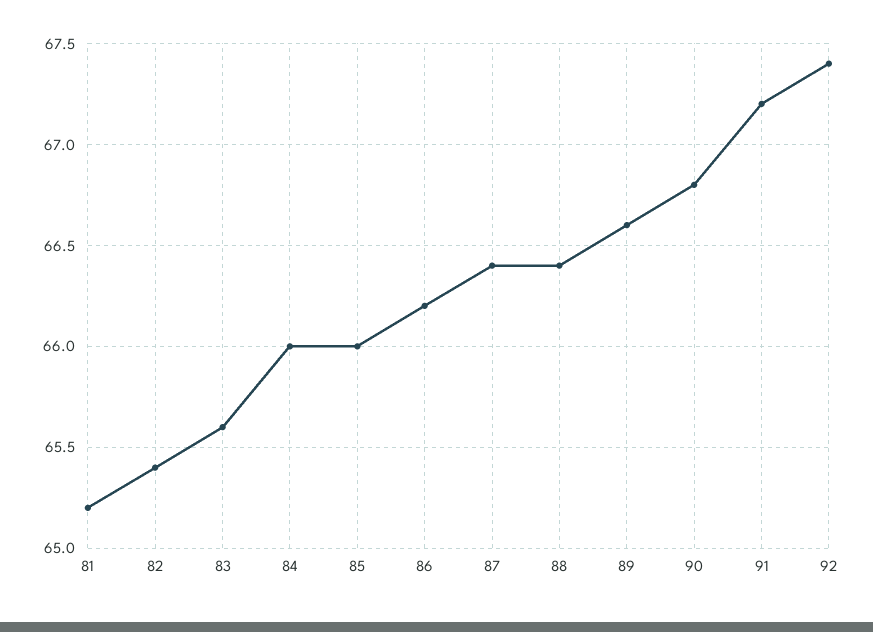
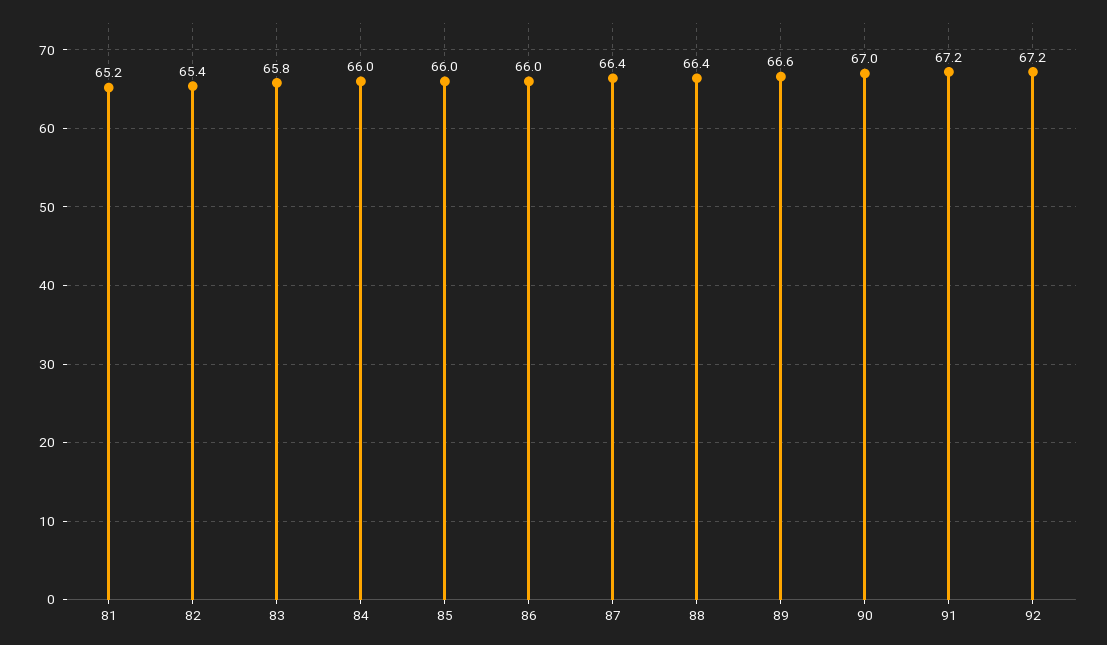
83: 65.6 -> 65.8
86: 66.2 -> 66
90: 66.8 -> 67
92: 67.4 -> 67.2

